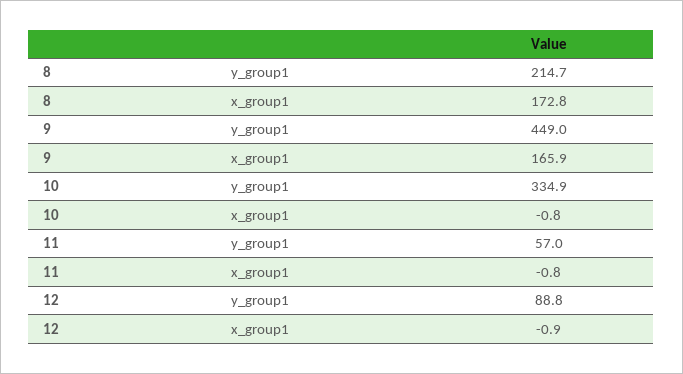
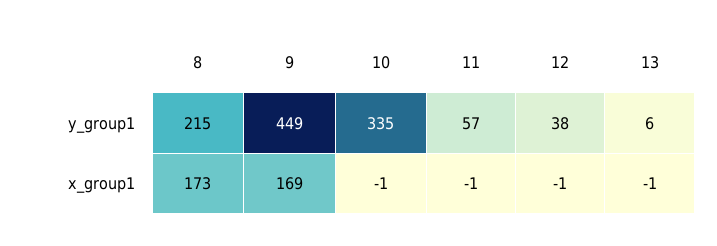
9, x_group1: 165.9 -> 169
12, y_group1: 88.8 -> 38
13, y_group1: none -> 6
13, x_group1: none -> -1

